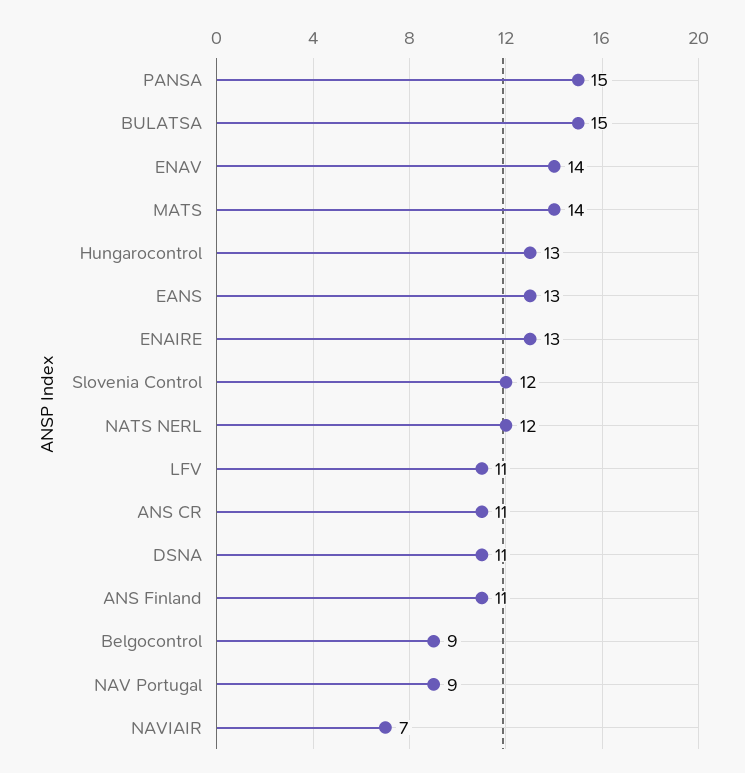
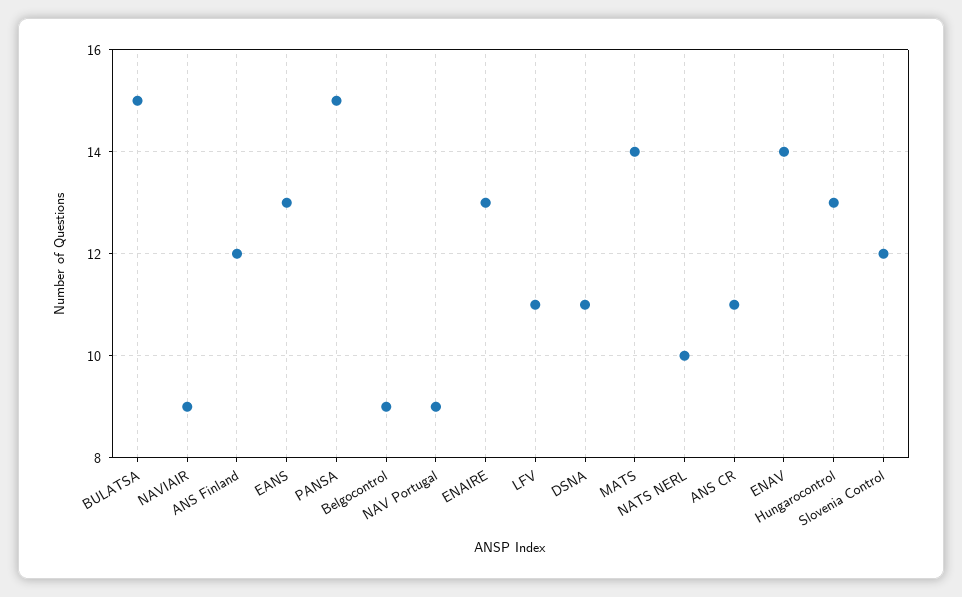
NATS NERL: 12 -> 10
ANS Finland: 11 -> 12
NAVIAIR: 7 -> 9

